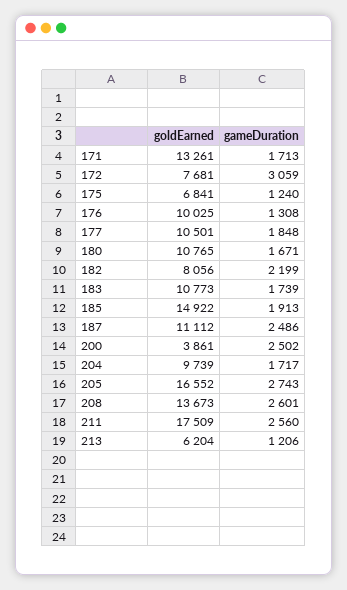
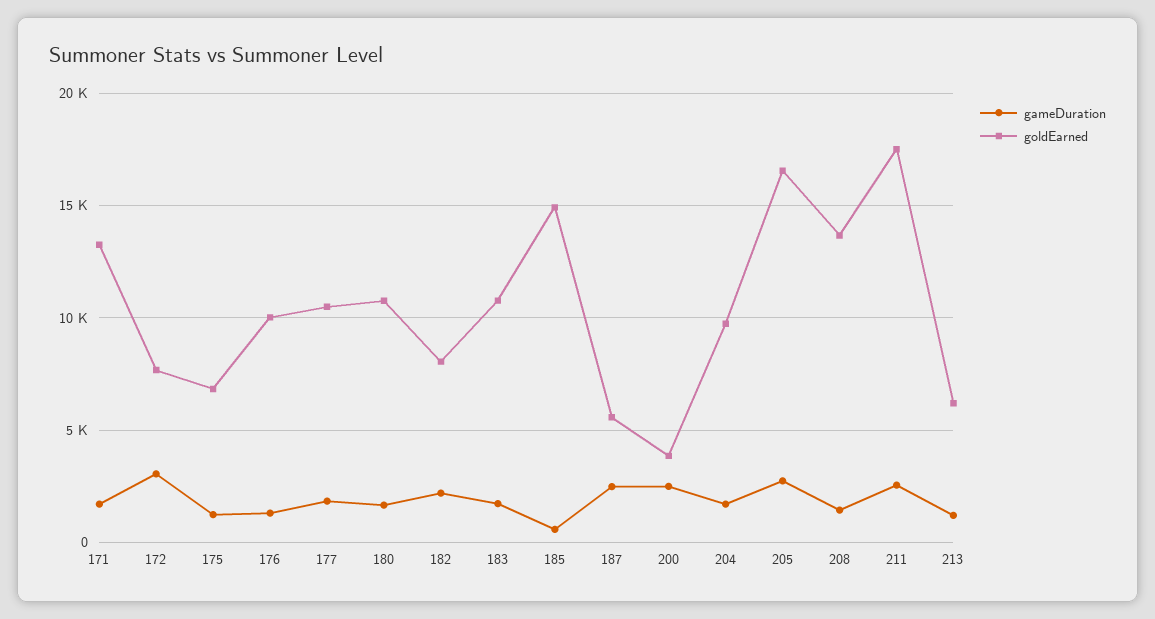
gameDuration, 185: 1913 -> 500
goldEarned, 187: 11112 -> 5500
gameDuration, 208: 2601 -> 1500

